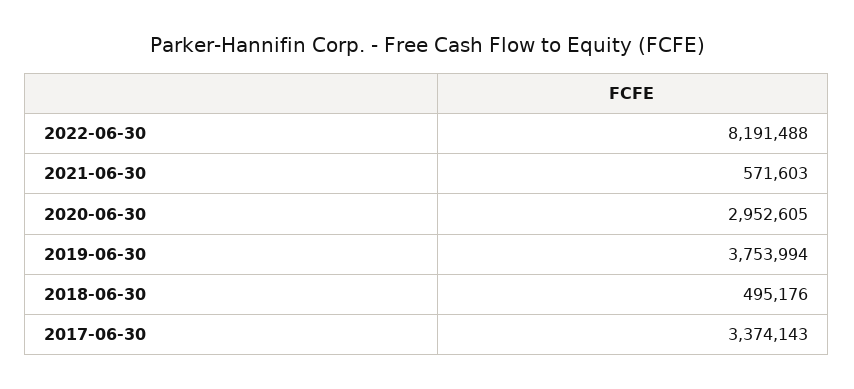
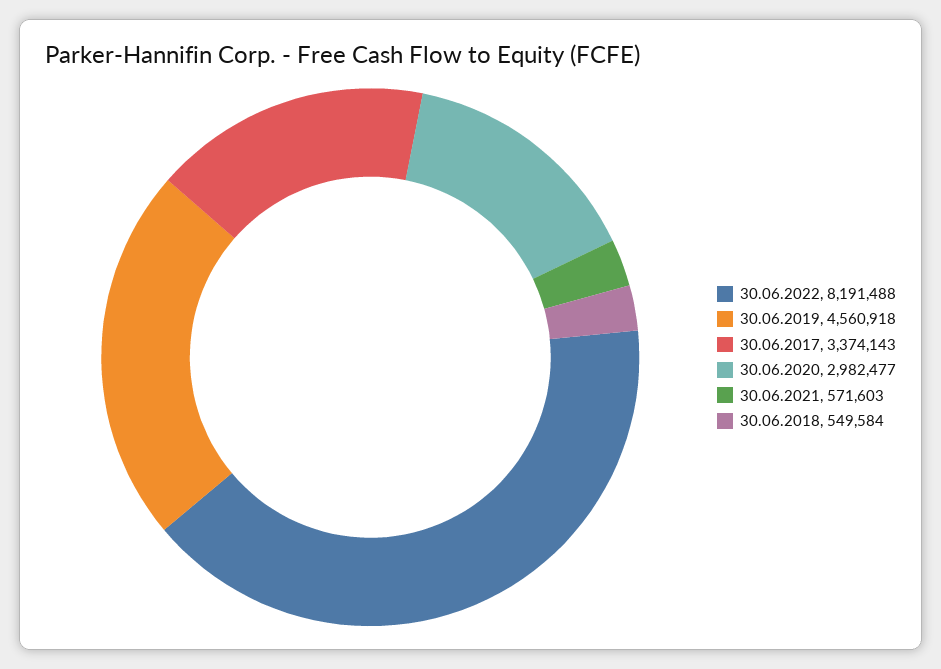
2020-06-30: 2952605 -> 2982477
2019-06-30: 3753994 -> 4560918
2018-06-30: 495176 -> 549584

